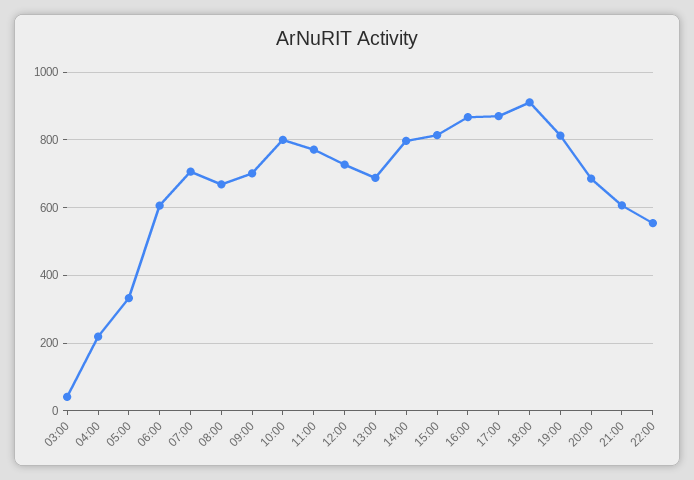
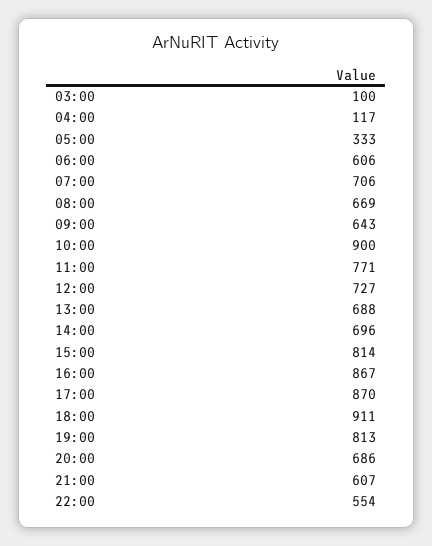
03:00: 40 -> 100
04:00: 220 -> 117
09:00: 700 -> 643
10:00: 800 -> 900
14:00: 800 -> 696

